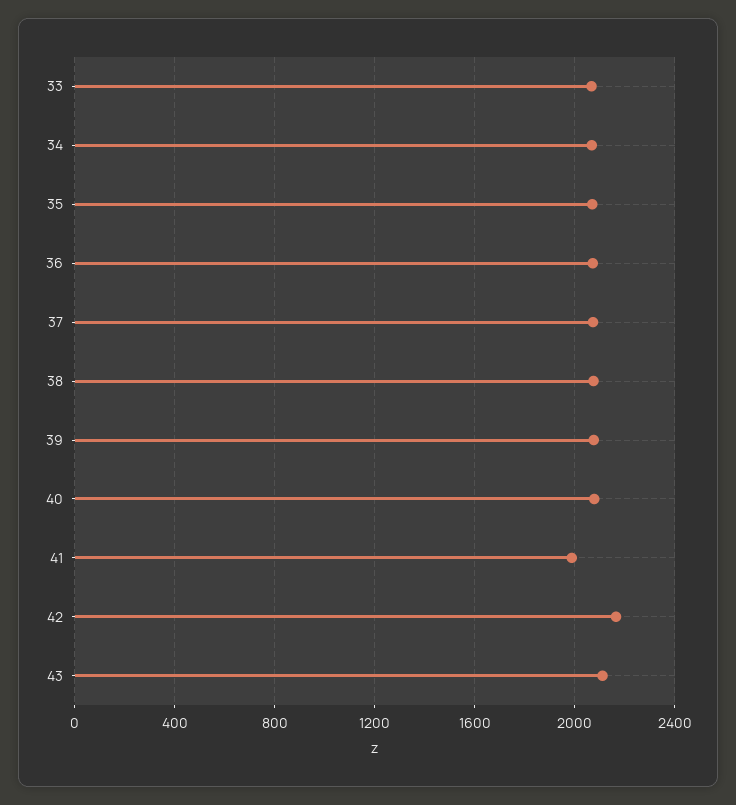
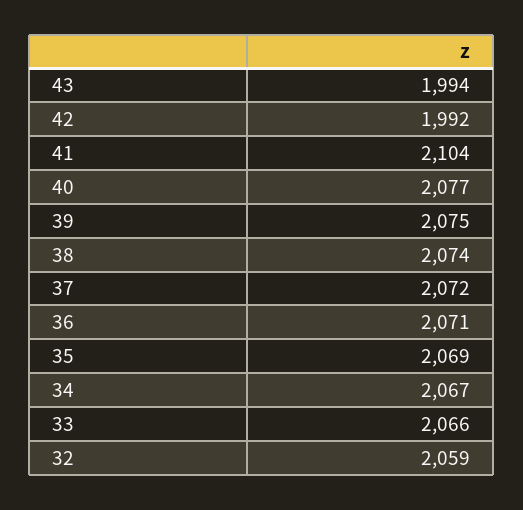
41: 2000 -> 2104
42: 2150 -> 1992
43: 2100 -> 1994
32: none -> 2059

